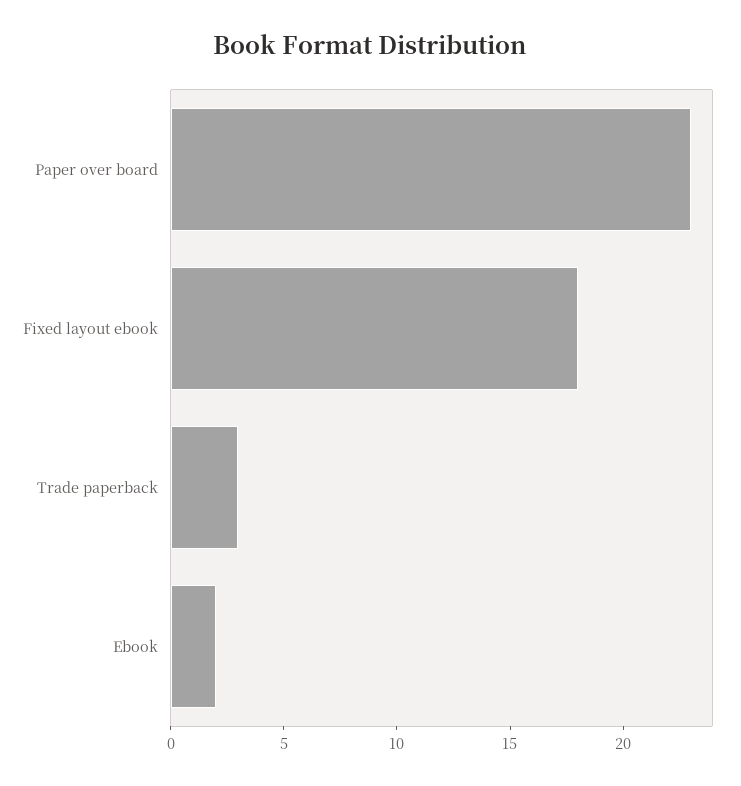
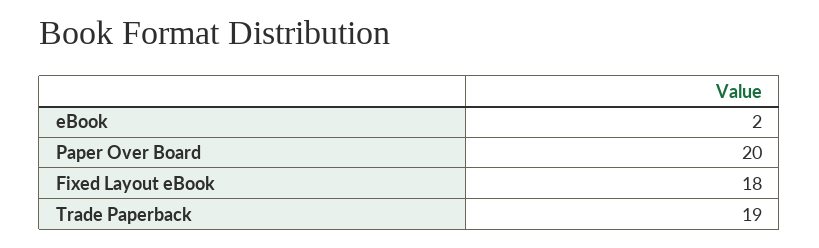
Paper over board: 23 -> 20
Trade paperback: 3 -> 19

